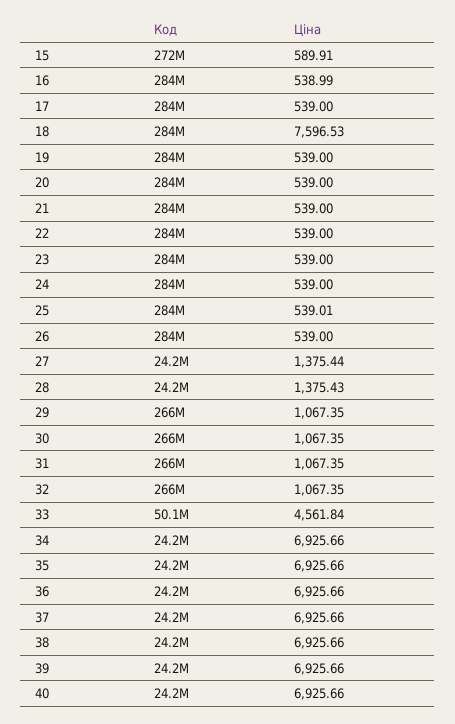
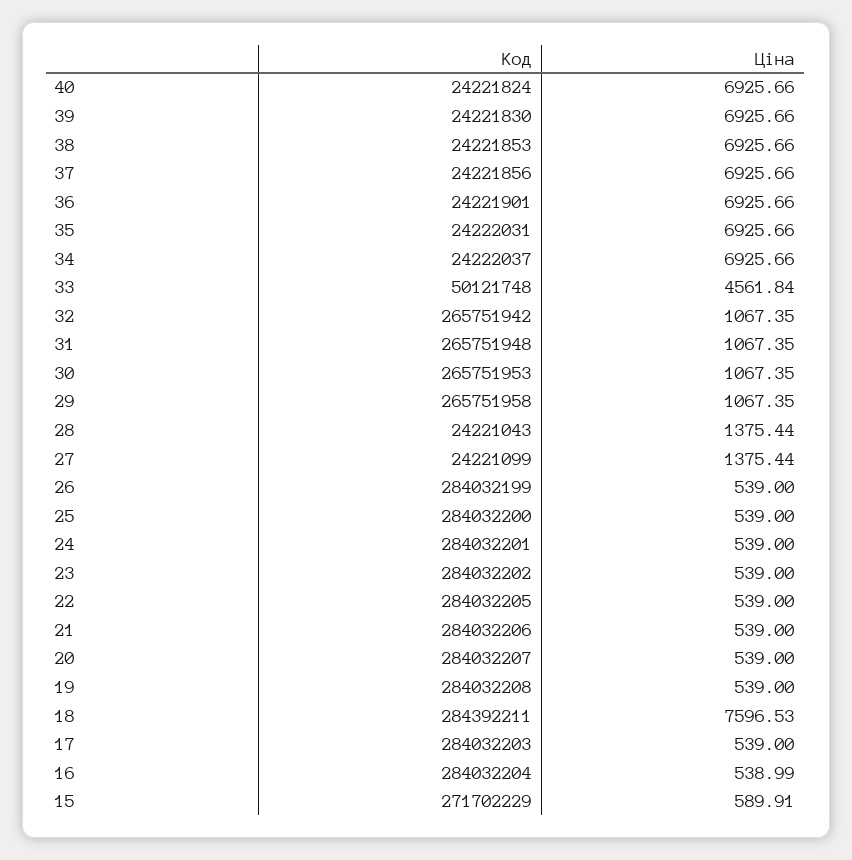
Ціна, 25: 539.01 -> 539
Ціна, 28: 1375.43 -> 1375.44

